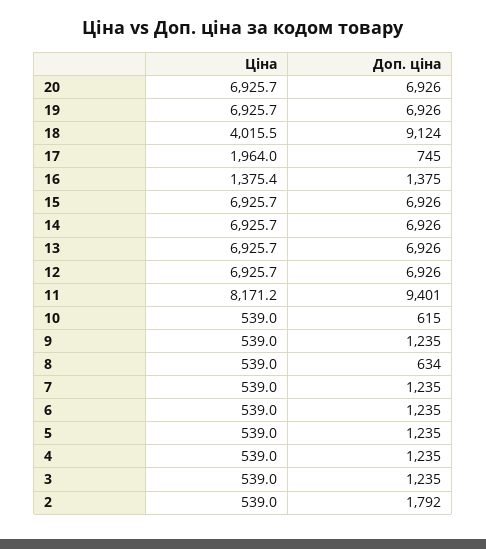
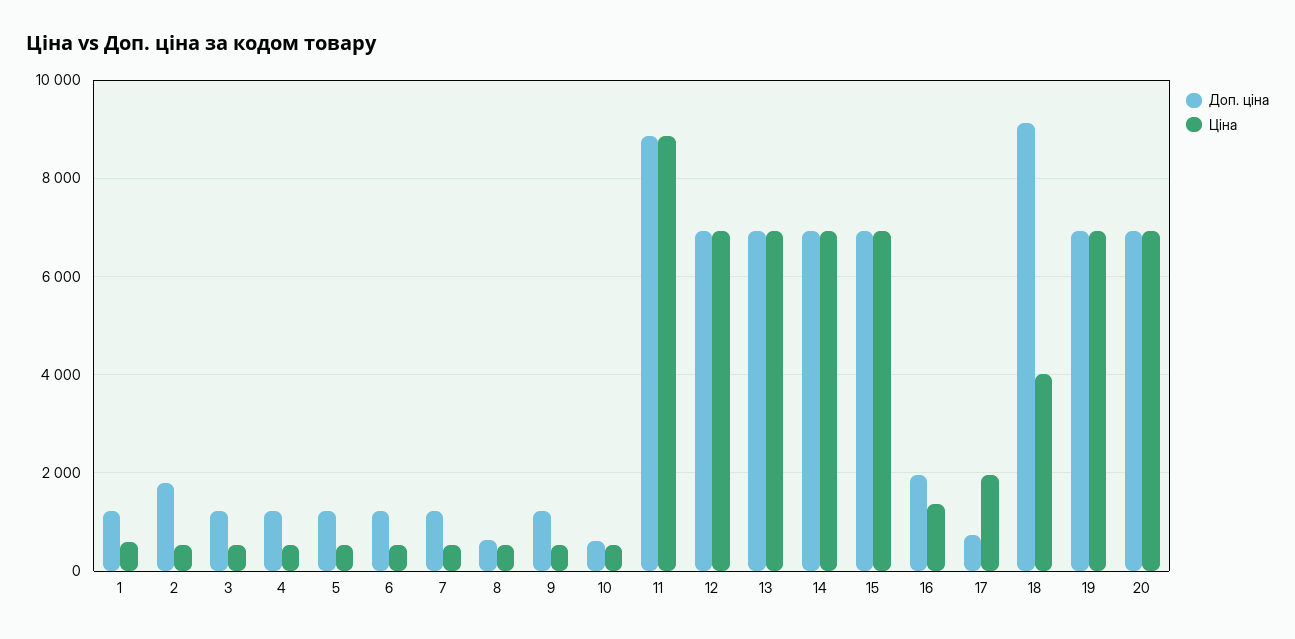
Доп. ціна, 16: 1375 -> 2000
Ціна, 11: 8171.2 -> 8800
Доп. ціна, 11: 9401 -> 8800
Доп. ціна, 1: none -> 1200
Ціна, 1: none -> 600

